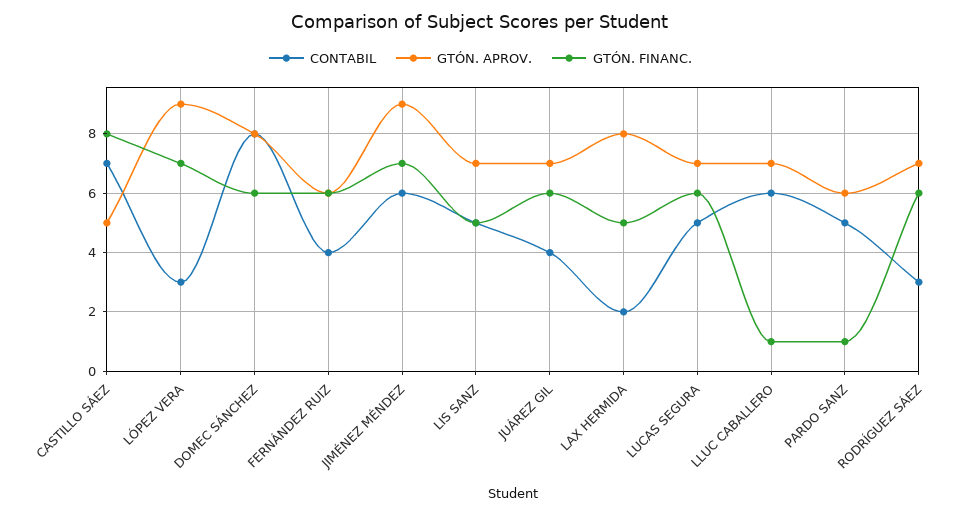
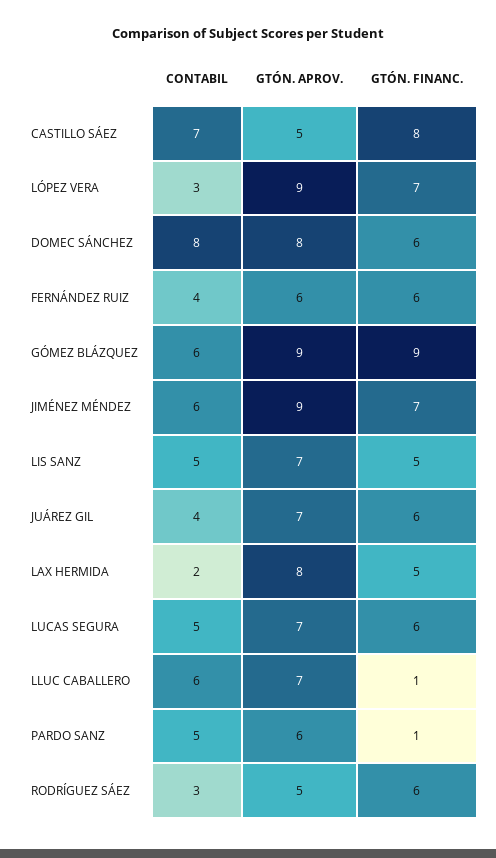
GTÓN. APROV., RODRÍGUEZ SÁEZ: 7 -> 5
CONTABIL, GÓMEZ BLÁZQUEZ: none -> 6
GTÓN. APROV., GÓMEZ BLÁZQUEZ: none -> 9
GTÓN. FINANC., GÓMEZ BLÁZQUEZ: none -> 9

